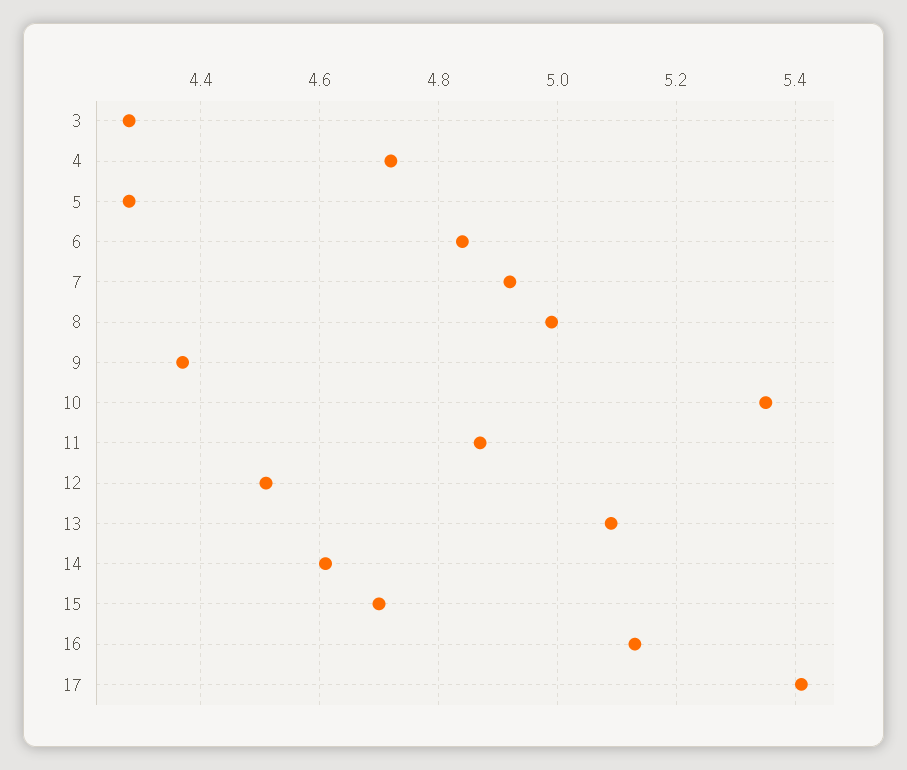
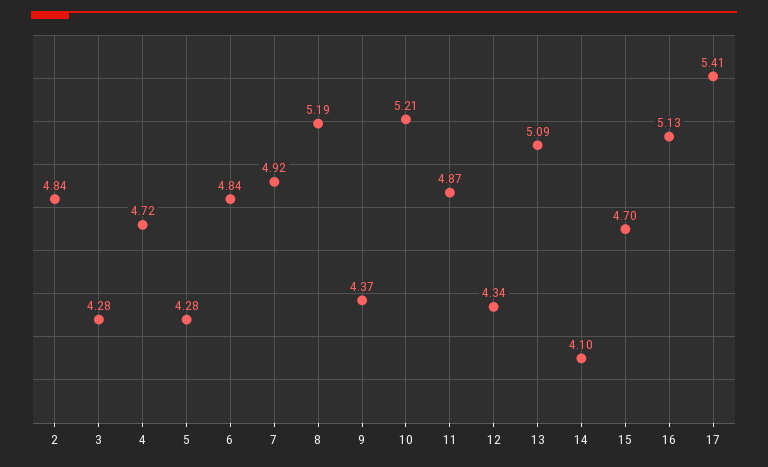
8: 5 -> 5.19
10: 5.35 -> 5.21
12: 4.5 -> 4.34
14: 4.6 -> 4.1
2: none -> 4.84

